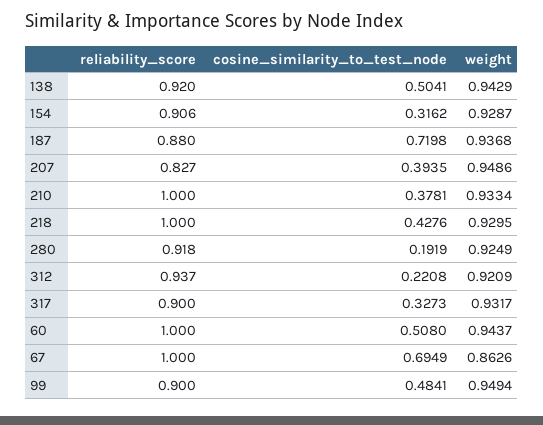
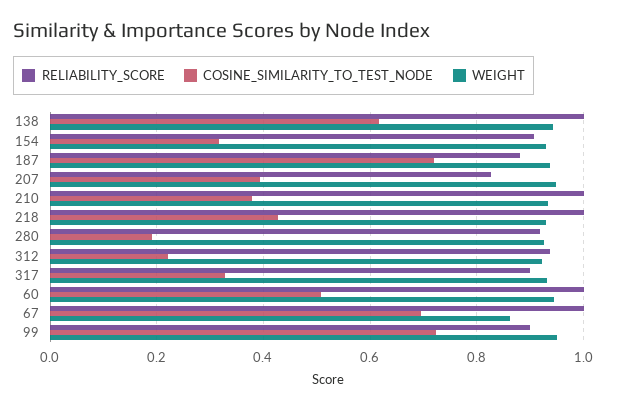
reliability_score, 138: 0.92 -> 1
cosine_similarity_to_test_node, 138: 0.5041 -> 0.62
cosine_similarity_to_test_node, 99: 0.4841 -> 0.72

